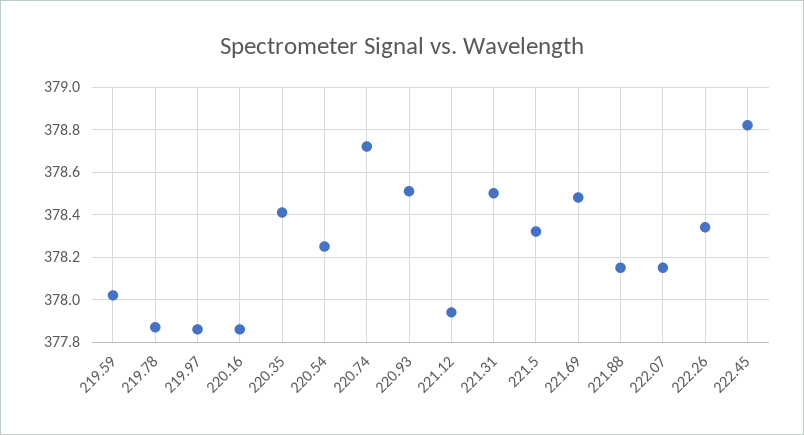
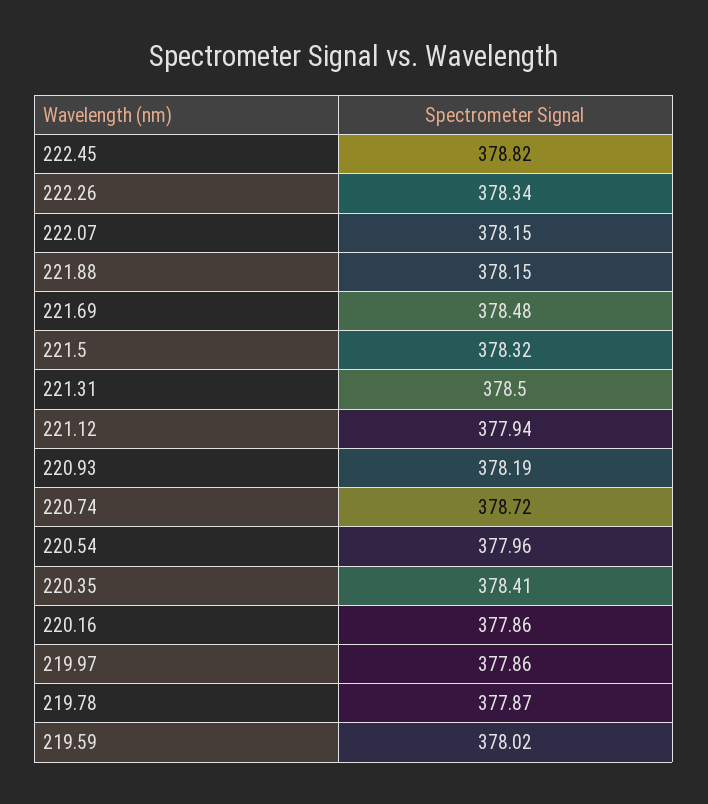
220.54: 378.25 -> 377.96
220.93: 378.5 -> 378.19

